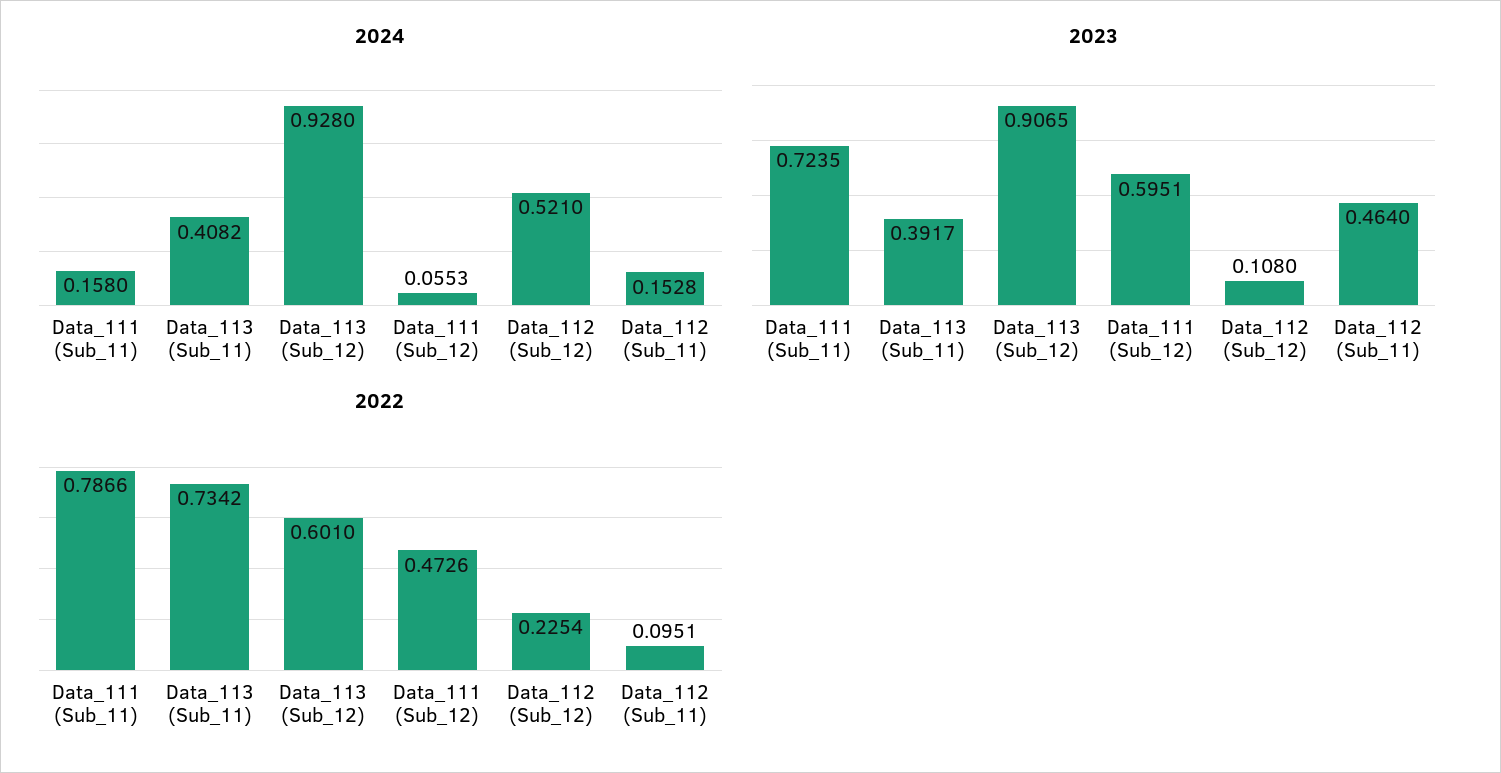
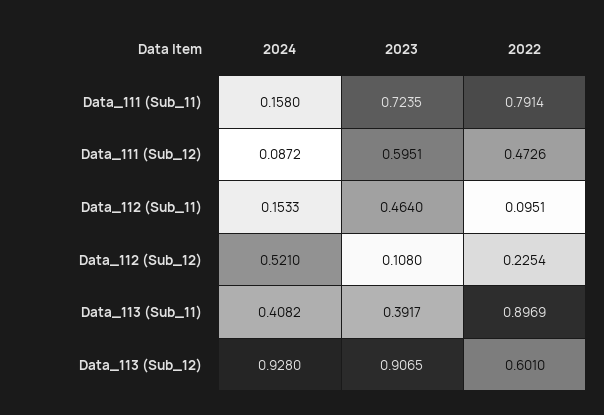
2024, Data_111 (Sub_12): 0.0553 -> 0.0872
2024, Data_112 (Sub_11): 0.1528 -> 0.1533
2022, Data_111 (Sub_11): 0.7866 -> 0.7914
2022, Data_113 (Sub_11): 0.7342 -> 0.8969

